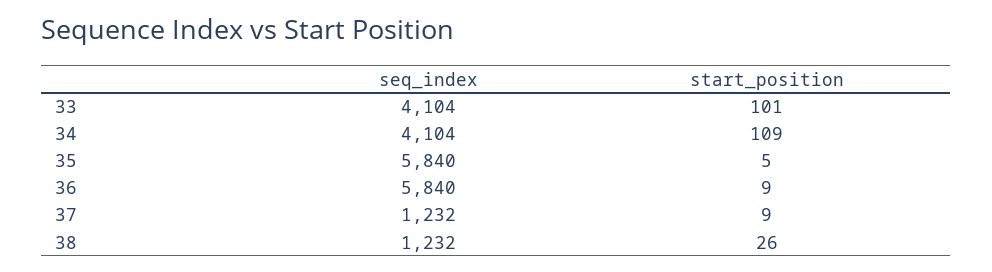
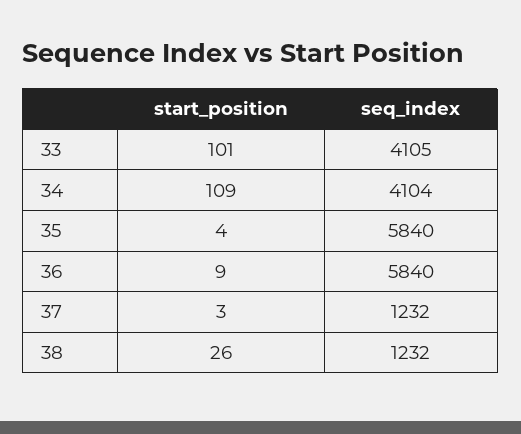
seq_index, 33: 4104 -> 4105
start_position, 35: 5 -> 4
start_position, 37: 9 -> 3

